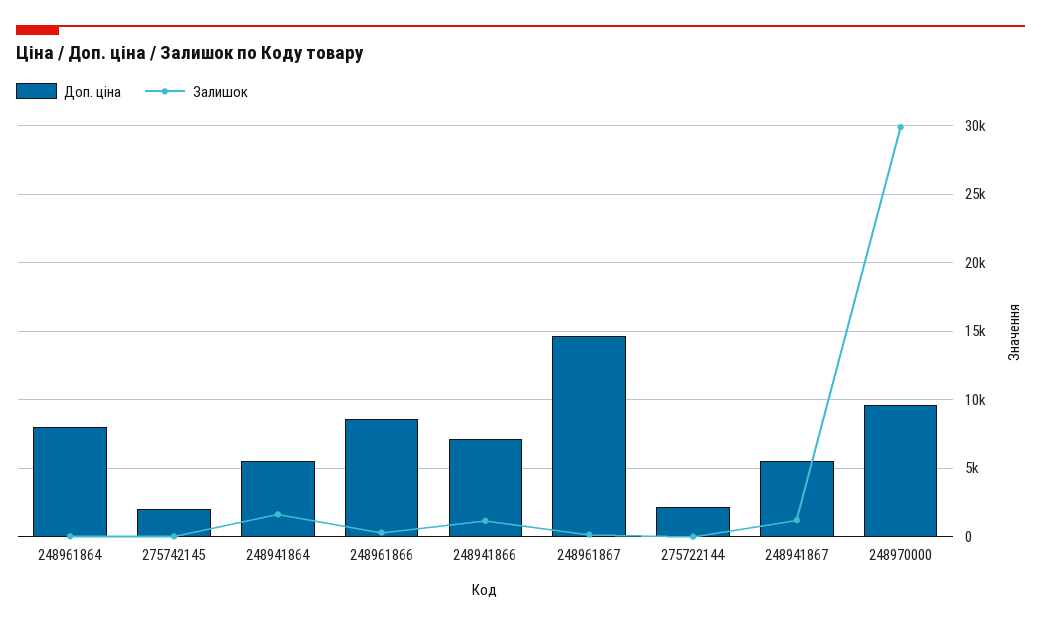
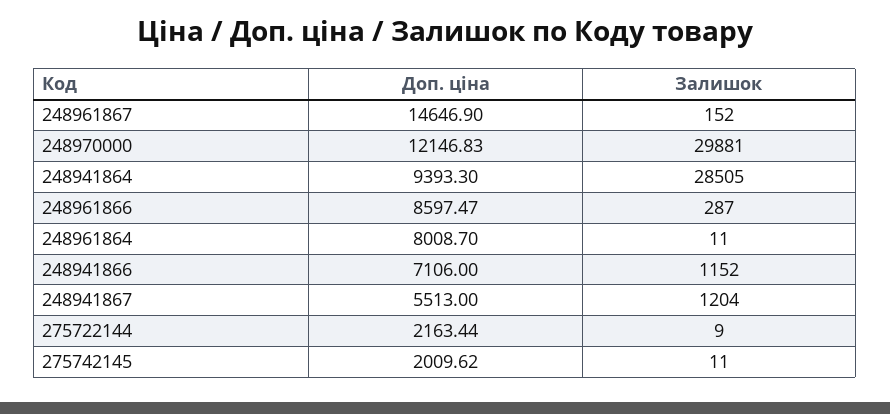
Доп. ціна, 248941864: 5500 -> 9393.3
Залишок, 248941864: 1500 -> 28505
Доп. ціна, 248970000: 9500 -> 12146.83

